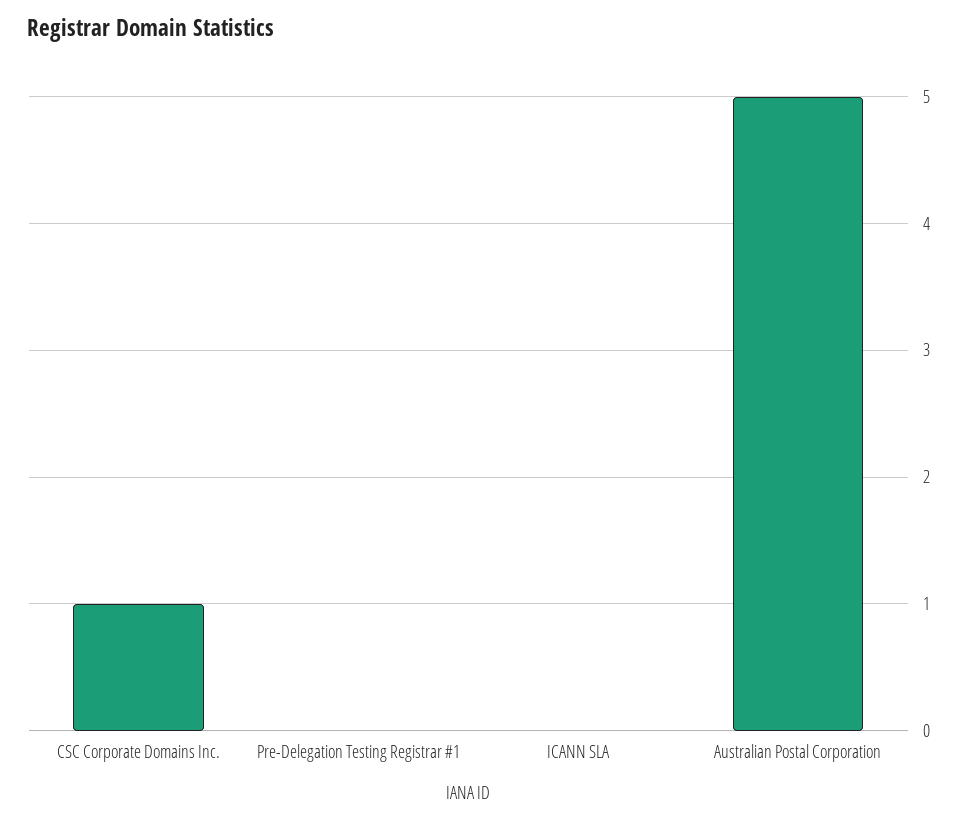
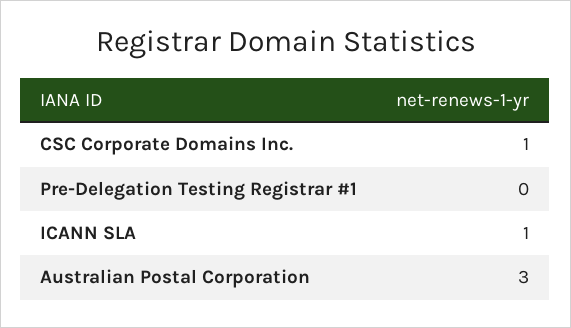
ICANN SLA: 0 -> 1
Australian Postal Corporation: 5 -> 3

